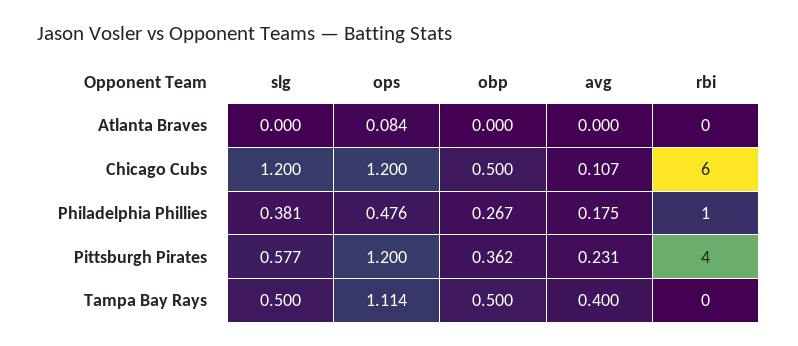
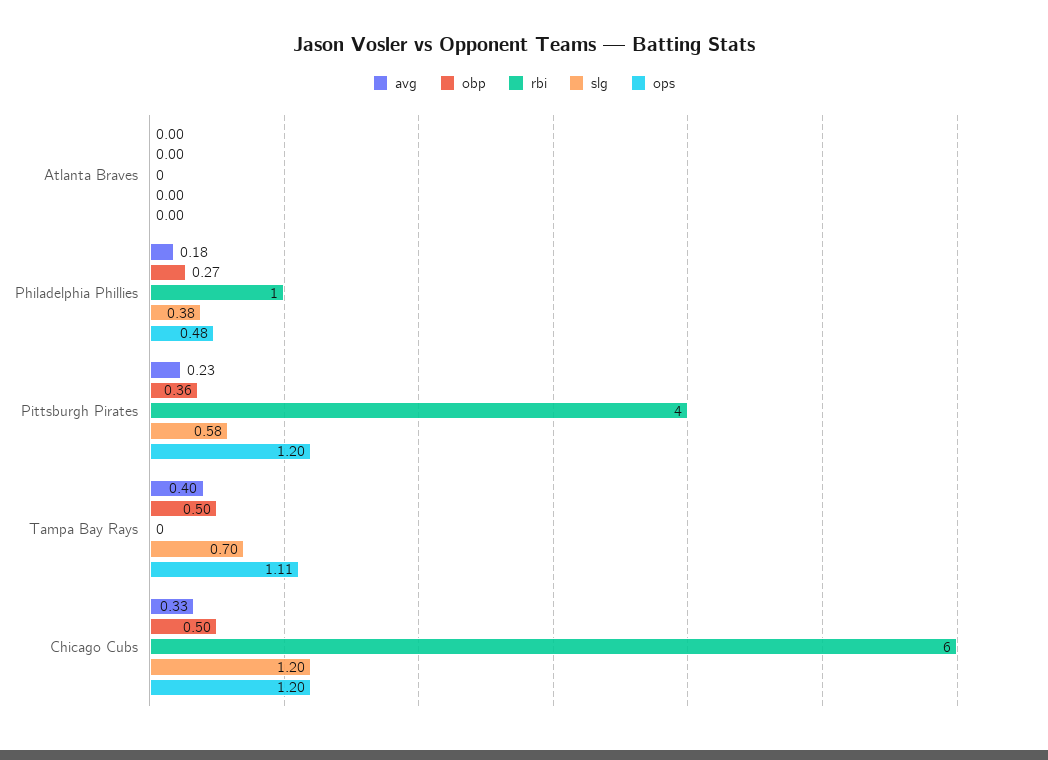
ops, Atlanta Braves: 0.084 -> 0
avg, Chicago Cubs: 0.107 -> 0.33
slg, Tampa Bay Rays: 0.5 -> 0.7

